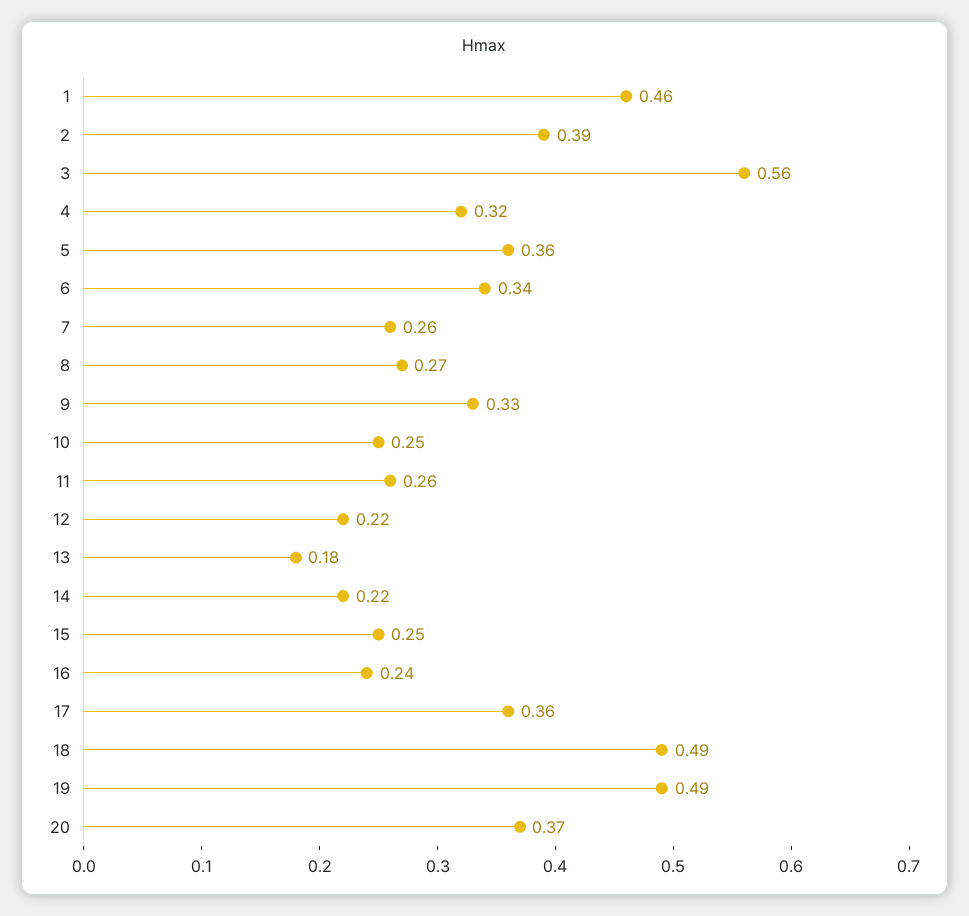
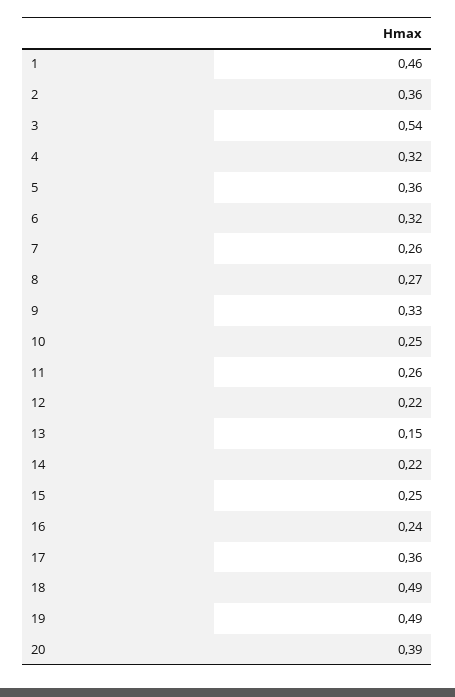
2: 0.39 -> 0.36
3: 0.56 -> 0.54
6: 0.34 -> 0.32
13: 0.18 -> 0.15
20: 0.37 -> 0.39

